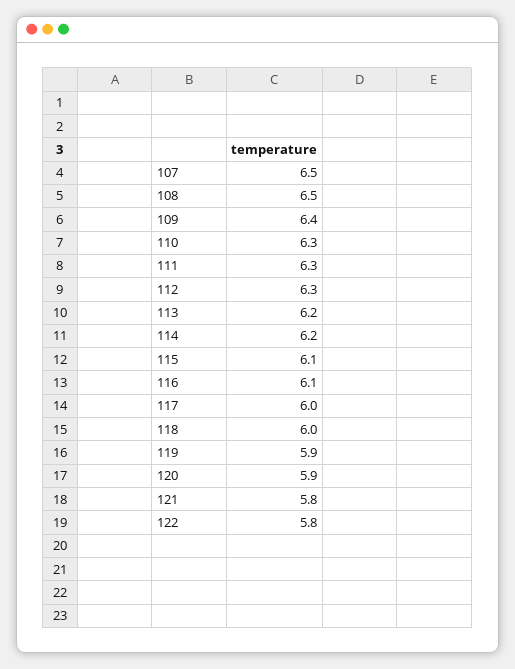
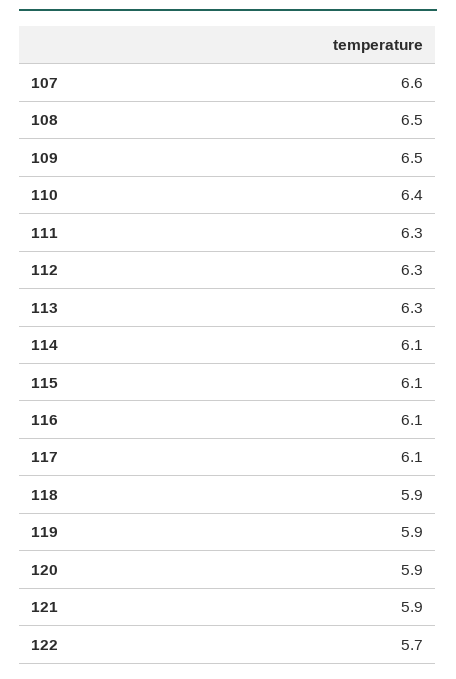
107: 6.5 -> 6.6
109: 6.4 -> 6.5
110: 6.3 -> 6.4
113: 6.2 -> 6.3
114: 6.2 -> 6.1
117: 6 -> 6.1
118: 6 -> 5.9
121: 5.8 -> 5.9
122: 5.8 -> 5.7

